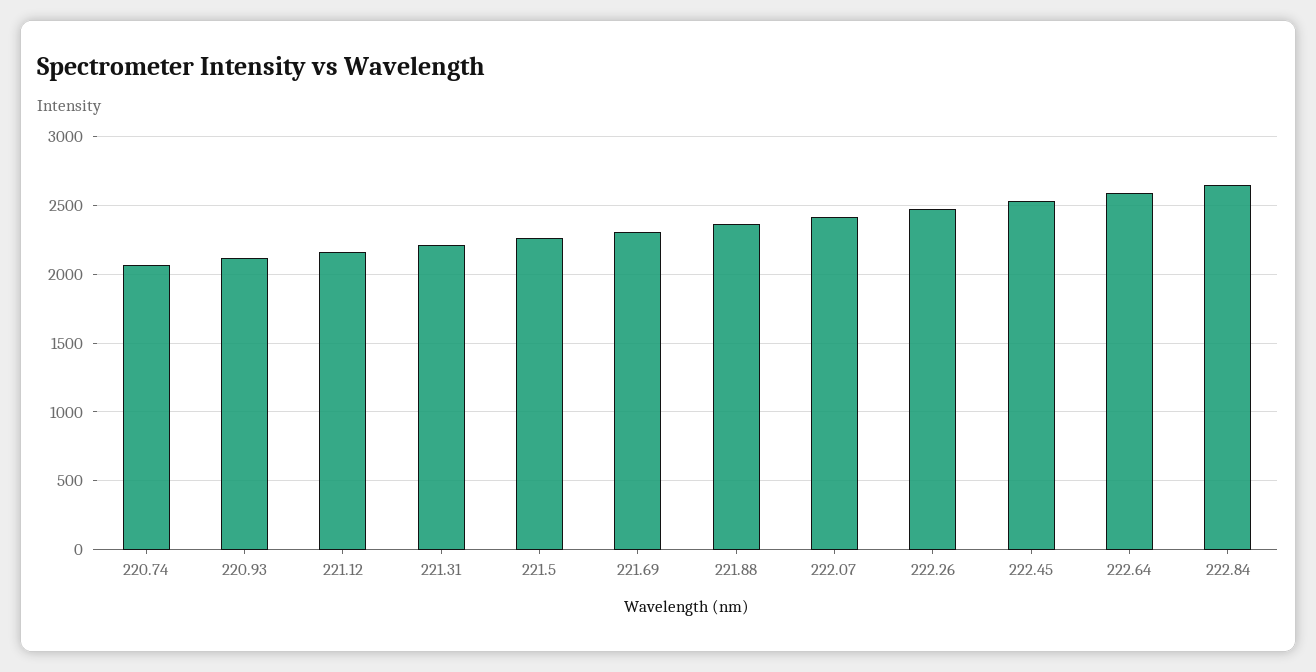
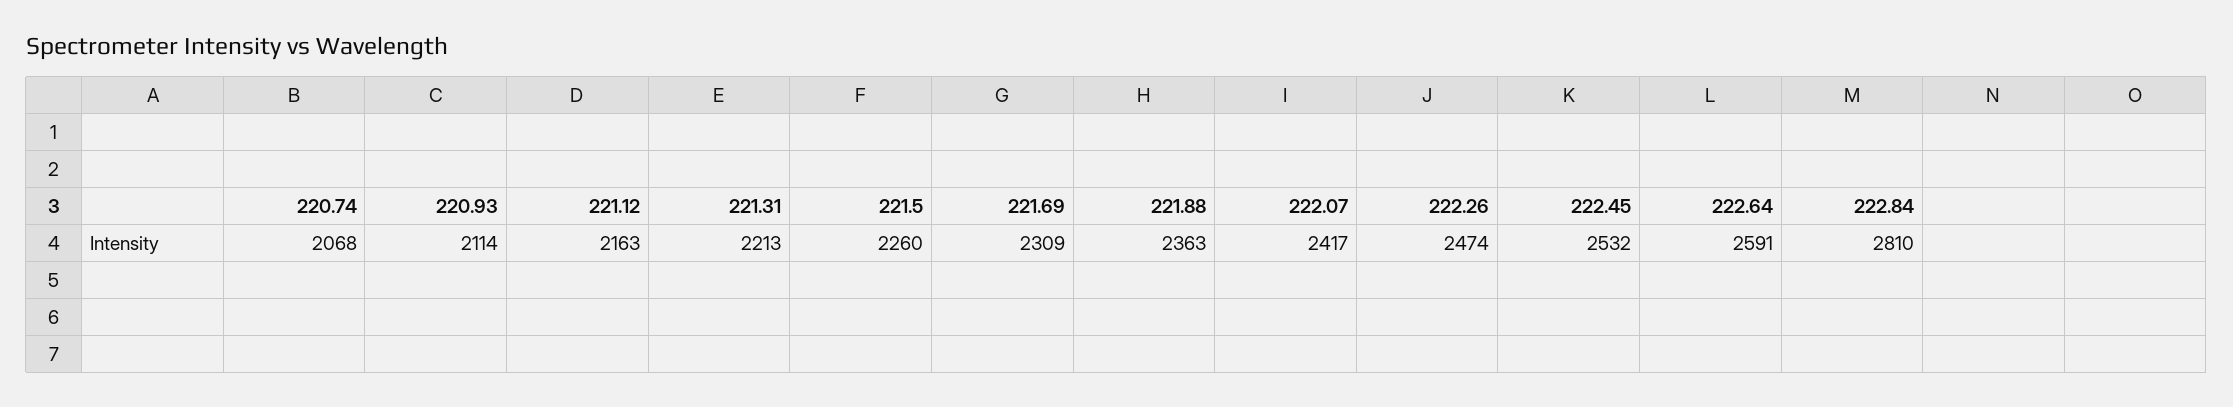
222.84: 2650 -> 2810

